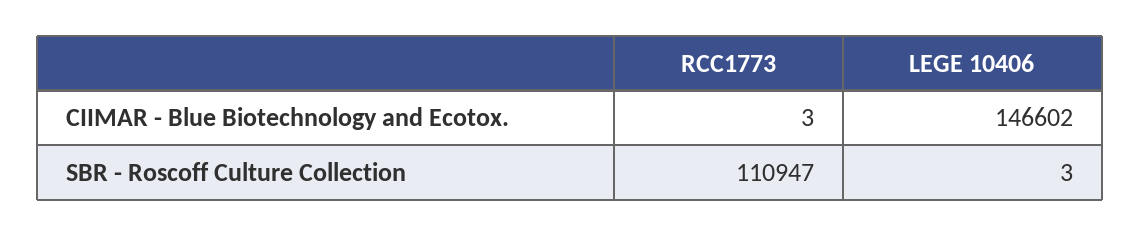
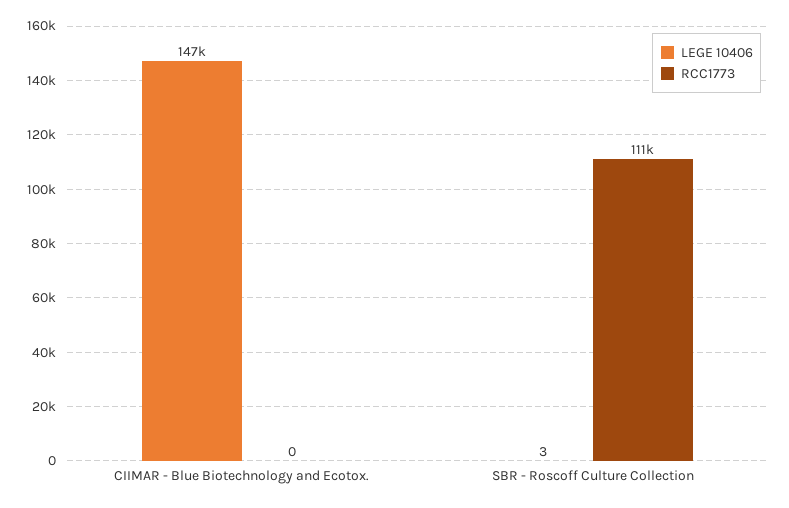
RCC1773, CIIMAR - Blue Biotechnology and Ecotox.: 3 -> 0

